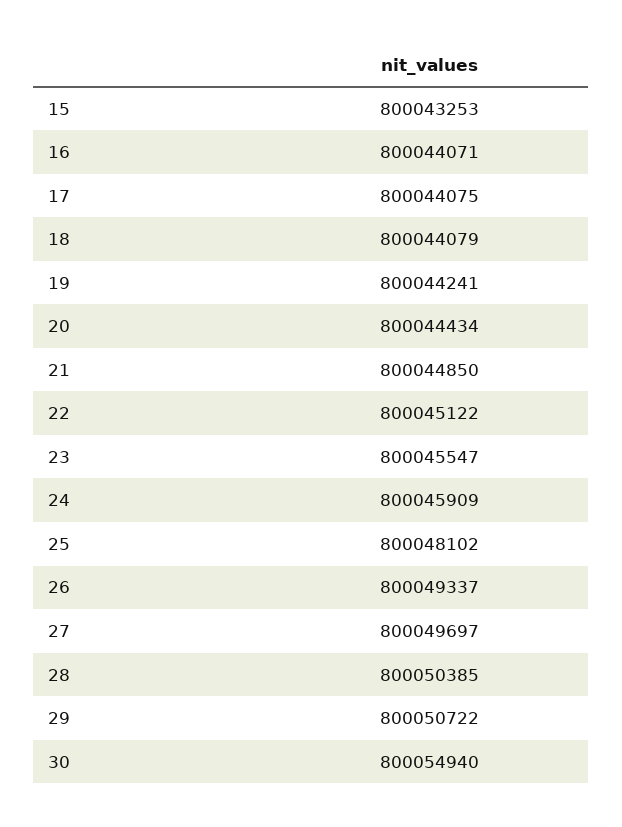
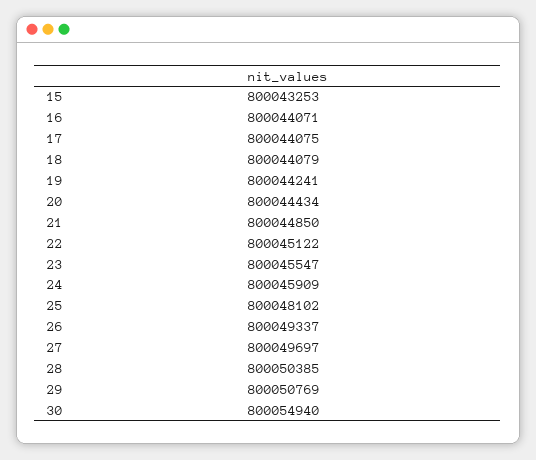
29: 800050722 -> 800050769

